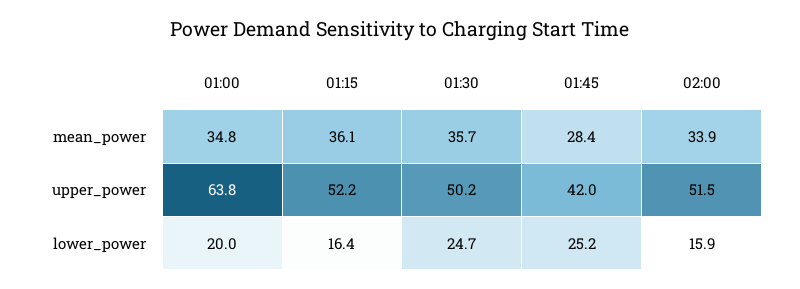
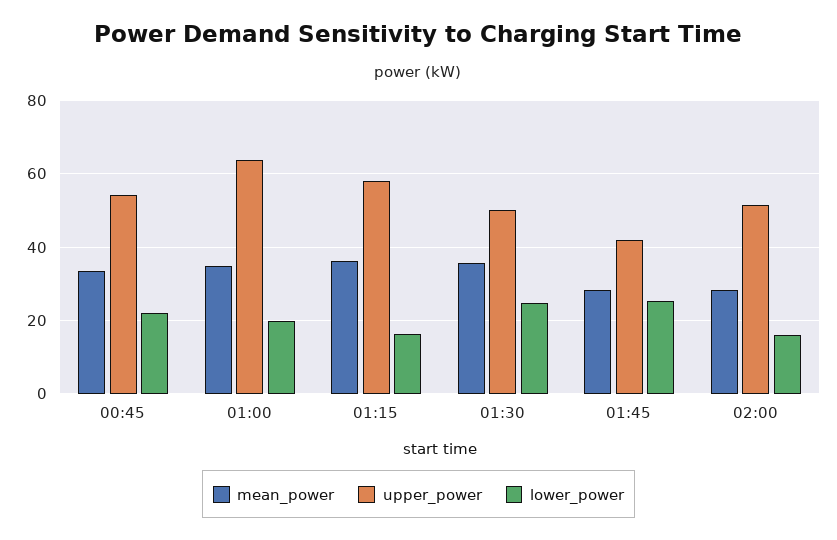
mean_power, 02:00: 33.9 -> 28
upper_power, 01:15: 52.2 -> 58
mean_power, 00:45: none -> 34
upper_power, 00:45: none -> 54
lower_power, 00:45: none -> 22

